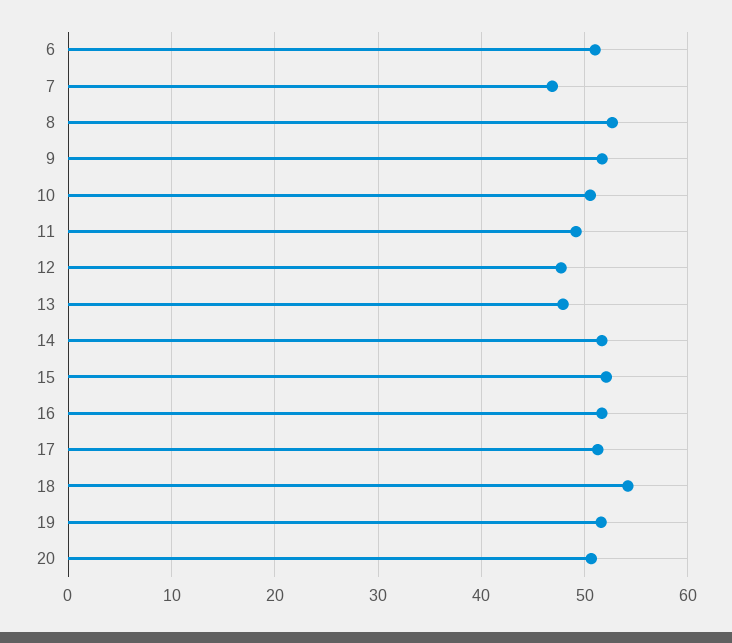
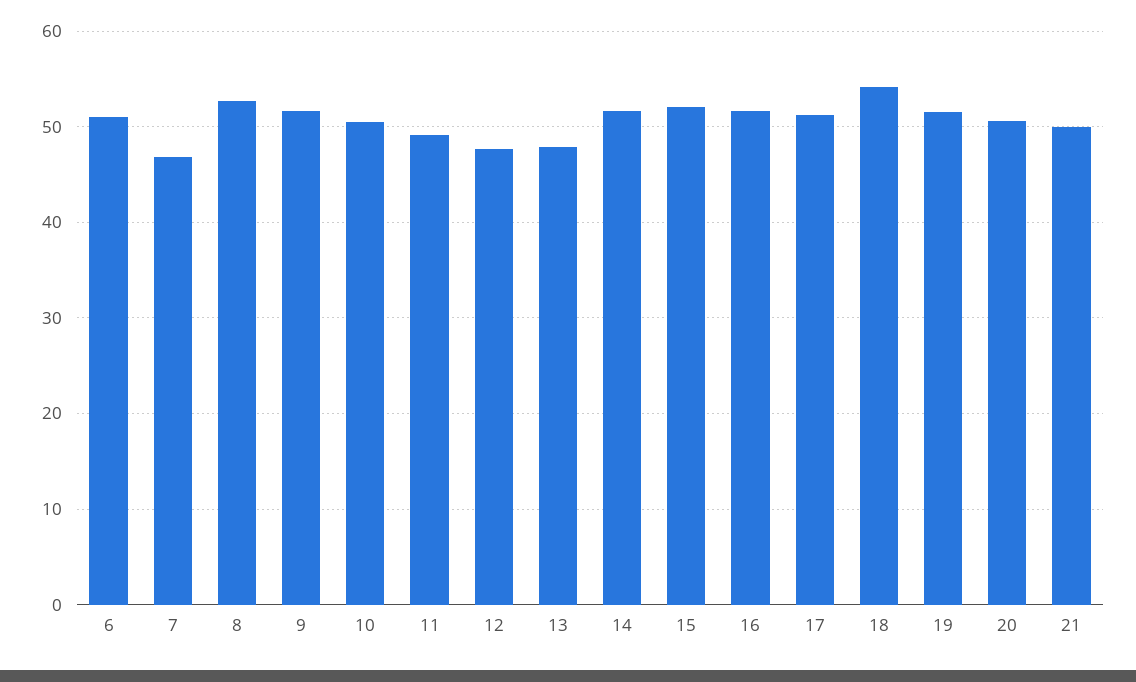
21: none -> 50

